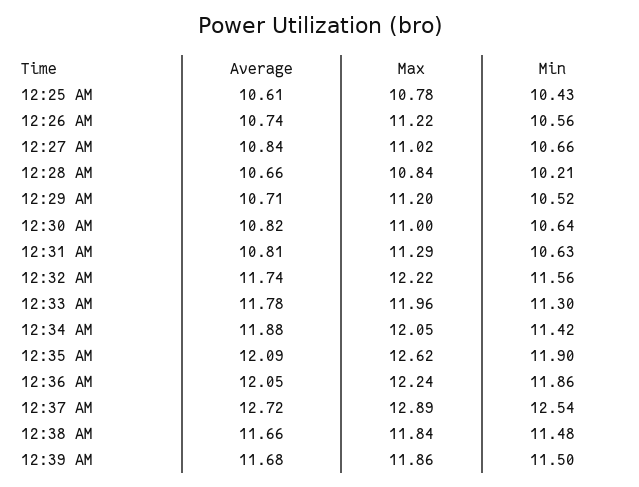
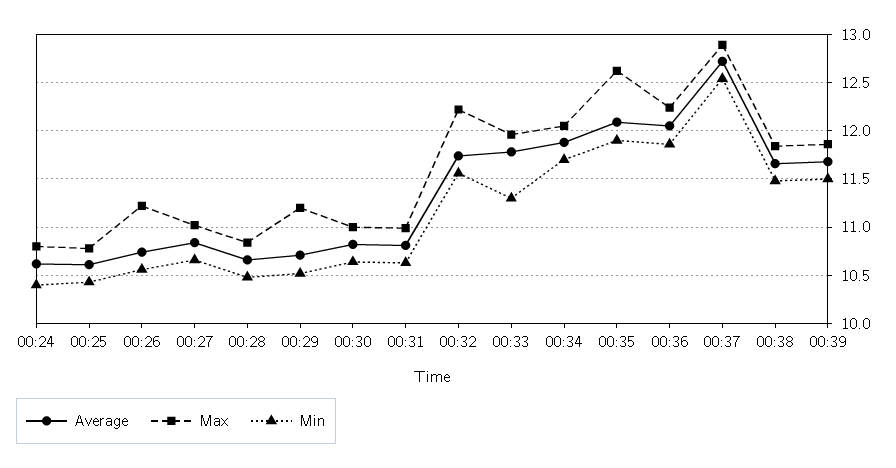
Min, 12:28 AM: 10.21 -> 10.5
Max, 12:31 AM: 11.29 -> 11
Min, 12:34 AM: 11.42 -> 11.7
Average, 00:24: none -> 10.6
Max, 00:24: none -> 10.8
Min, 00:24: none -> 10.4

